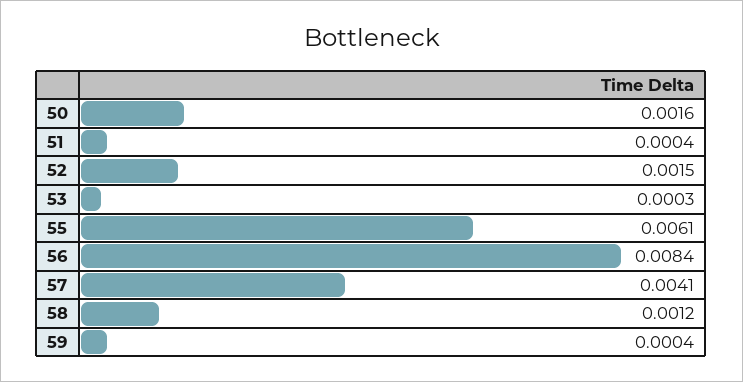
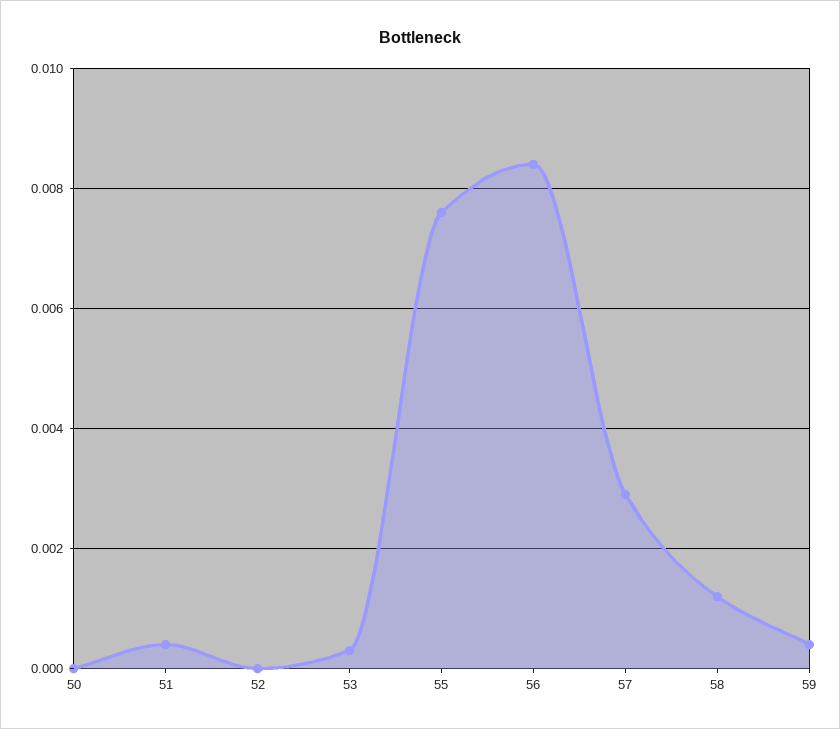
50: 0.0016 -> 0
52: 0.0015 -> 0
55: 0.0061 -> 0.0075
57: 0.0041 -> 0.003

